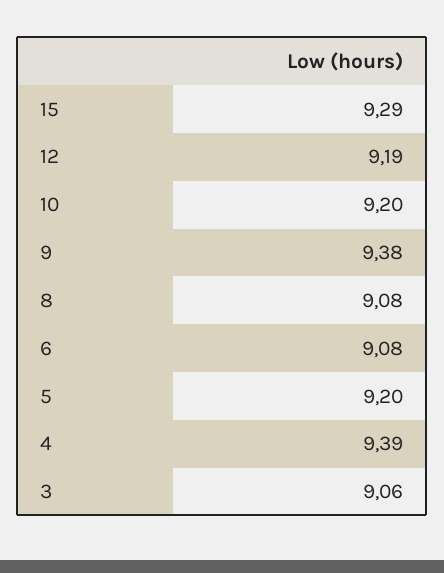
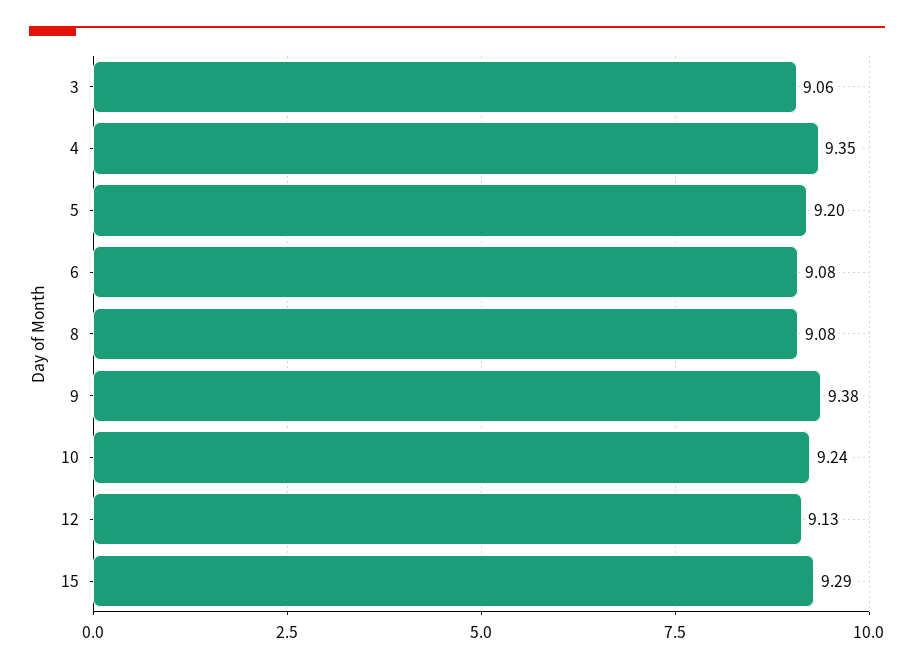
12: 9.19 -> 9.13
10: 9.2 -> 9.24
4: 9.39 -> 9.35

